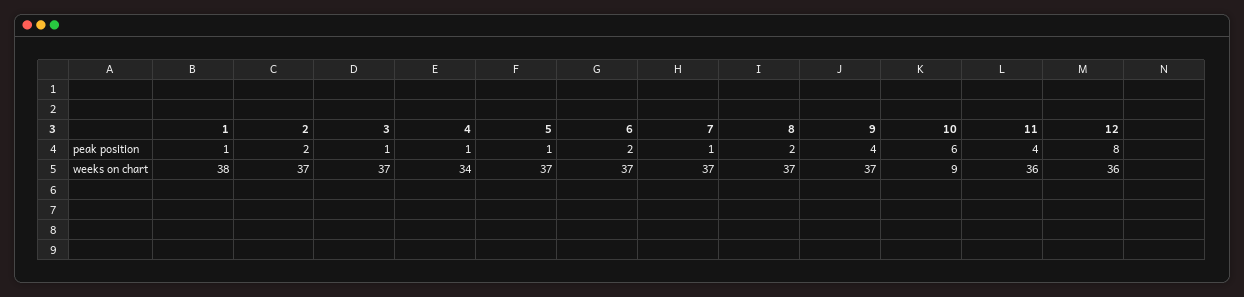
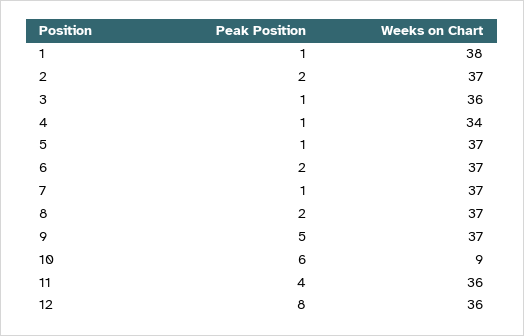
9, peak position: 4 -> 5
3, weeks on chart: 37 -> 36

